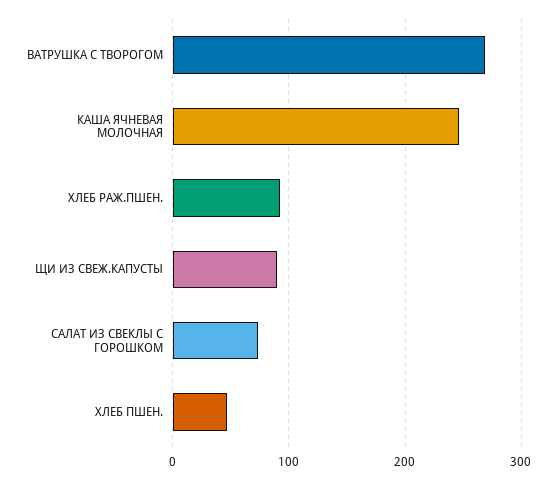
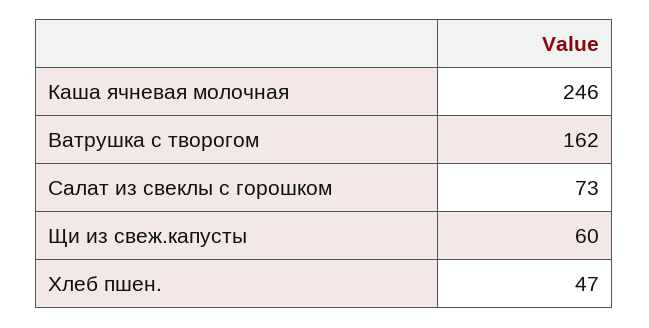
ВАТРУШКА С ТВОРОГОМ: 270 -> 162
ХЛЕБ РАЖ.ПШЕН.: 90 -> none
ЩИ ИЗ СВЕЖ.КАПУСТЫ: 90 -> 60

